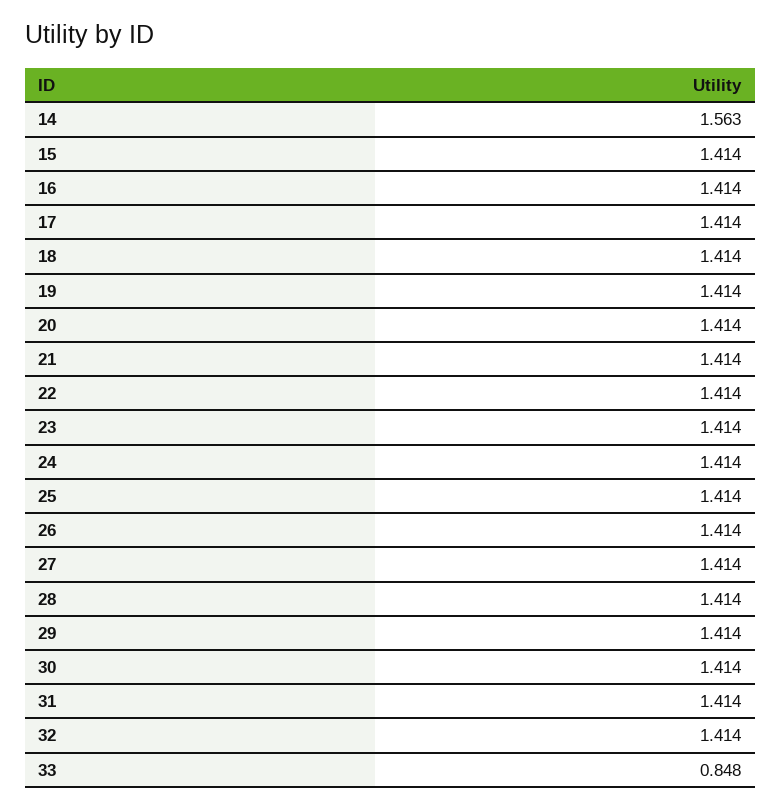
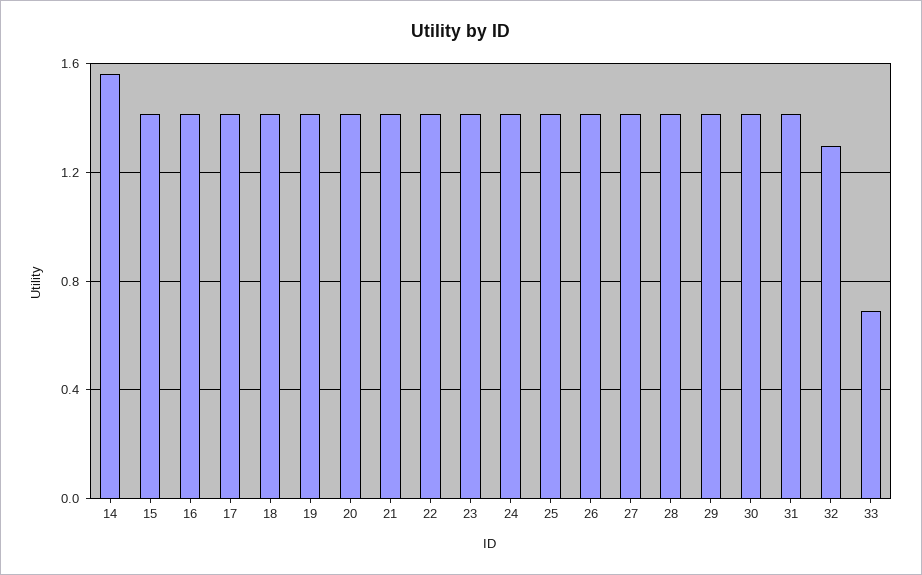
32: 1.414 -> 1.3
33: 0.848 -> 0.7

